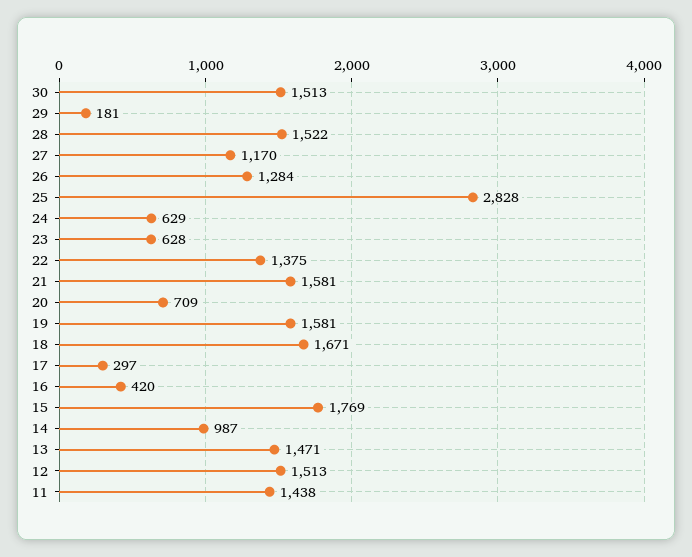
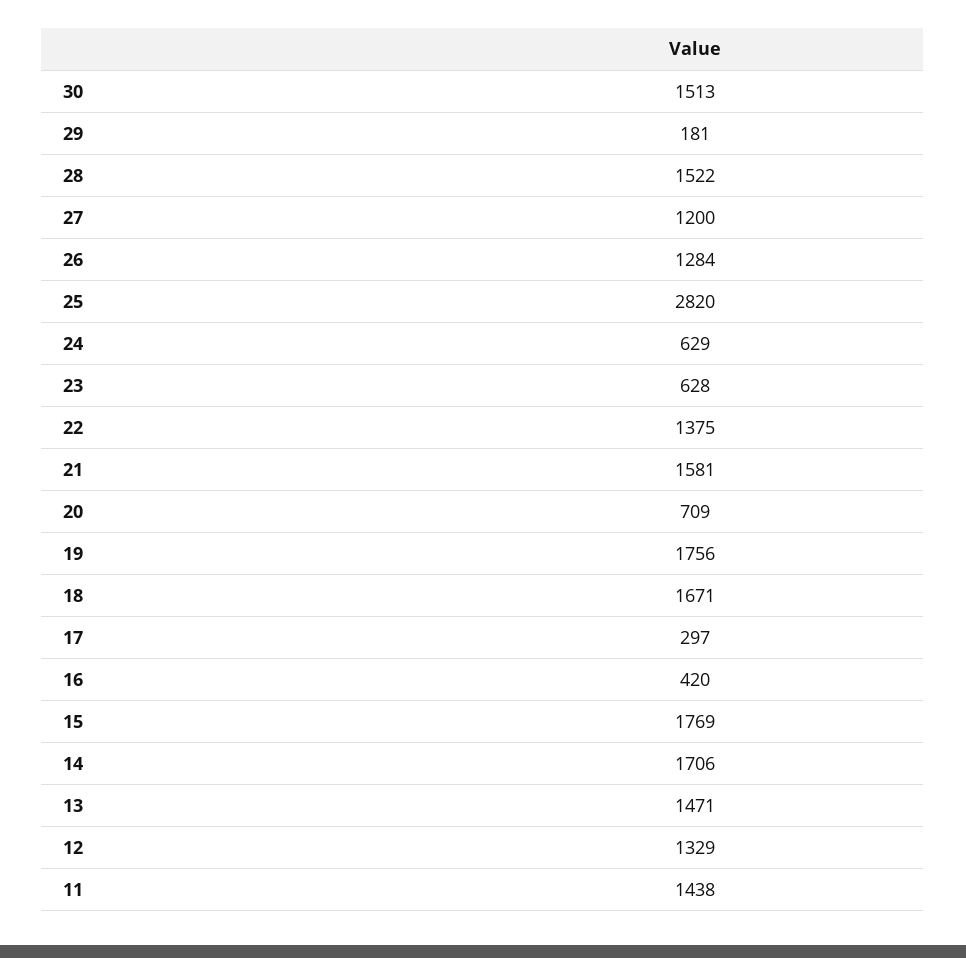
27: 1170 -> 1200
25: 2828 -> 2820
19: 1581 -> 1756
14: 987 -> 1706
12: 1513 -> 1329

